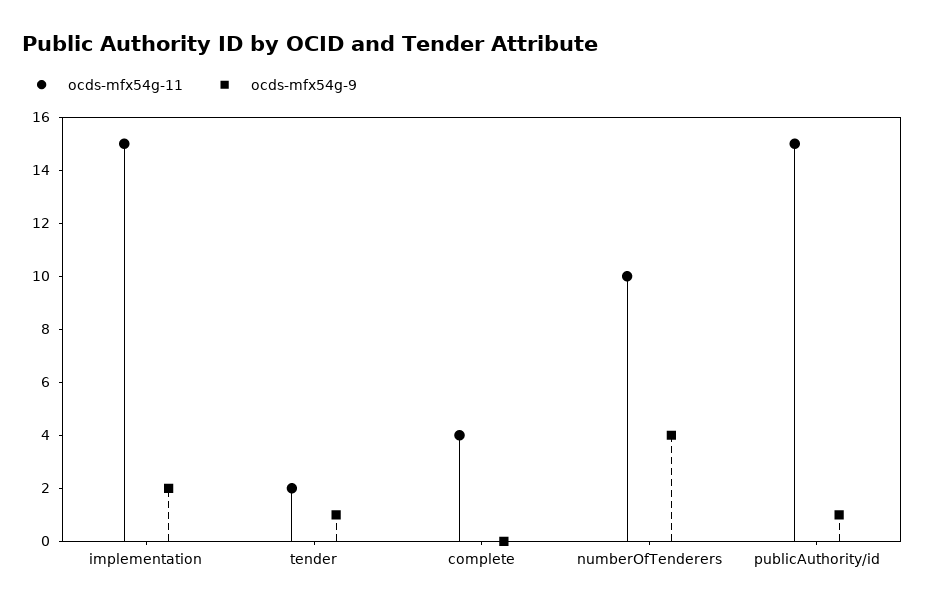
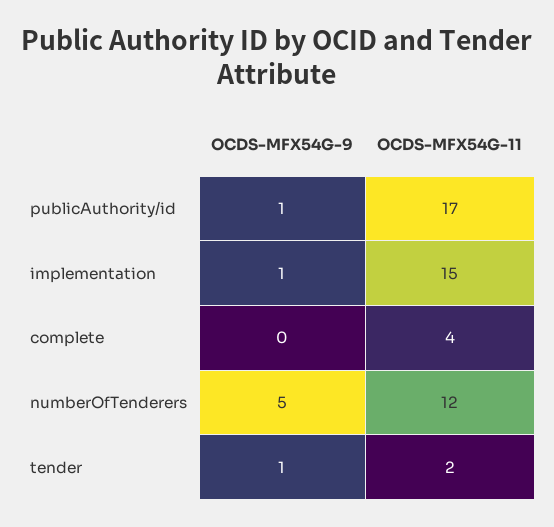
ocds-mfx54g-9, implementation: 2 -> 1
ocds-mfx54g-11, numberOfTenderers: 10 -> 12
ocds-mfx54g-9, numberOfTenderers: 4 -> 5
ocds-mfx54g-11, publicAuthority/id: 15 -> 17

